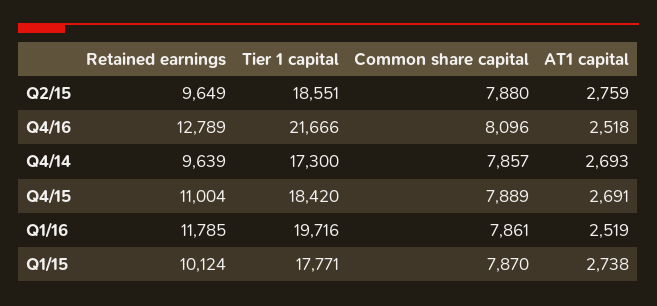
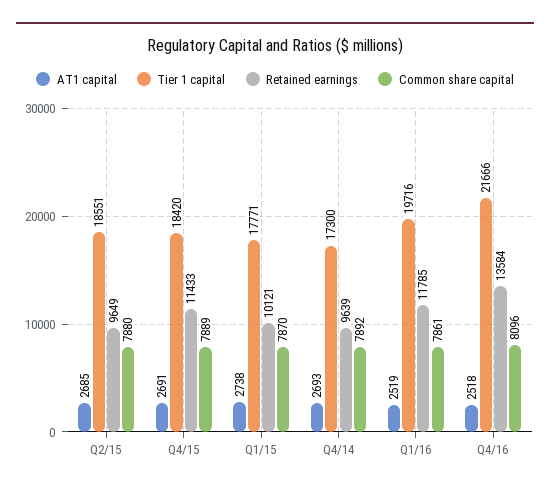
AT1 capital, Q2/15: 2759 -> 2685
Retained earnings, Q4/16: 12789 -> 13584
Common share capital, Q4/14: 7857 -> 7892
Retained earnings, Q4/15: 11004 -> 11433
Retained earnings, Q1/15: 10124 -> 10121

